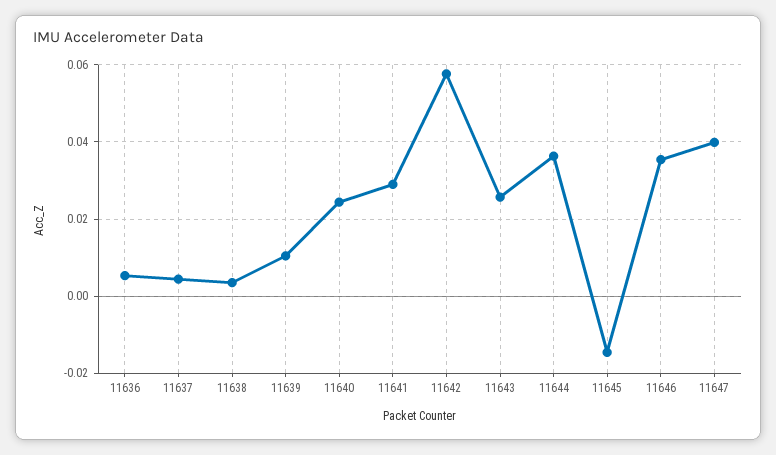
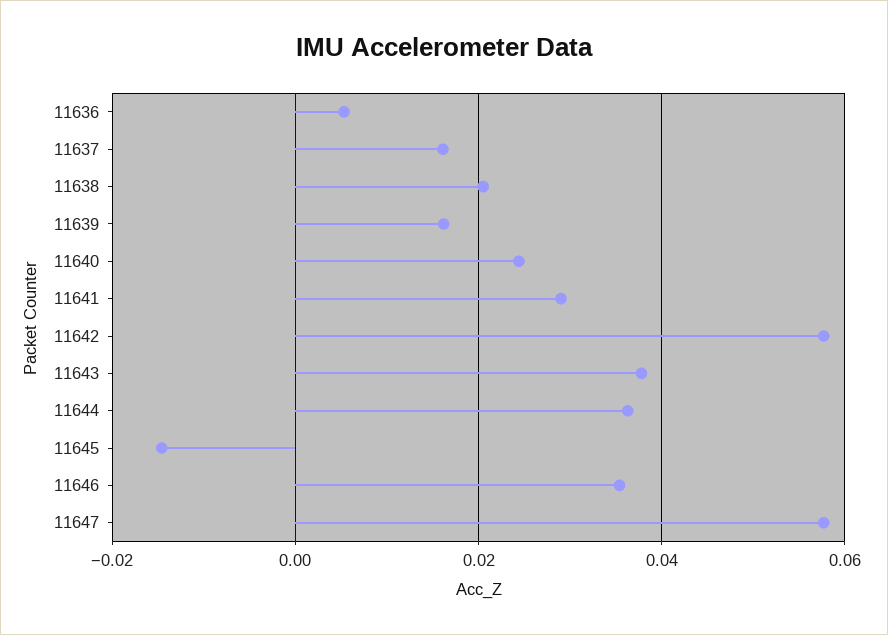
11637: 0.004 -> 0.016
11638: 0.004 -> 0.02
11639: 0.01 -> 0.016
11643: 0.026 -> 0.038
11647: 0.04 -> 0.058

